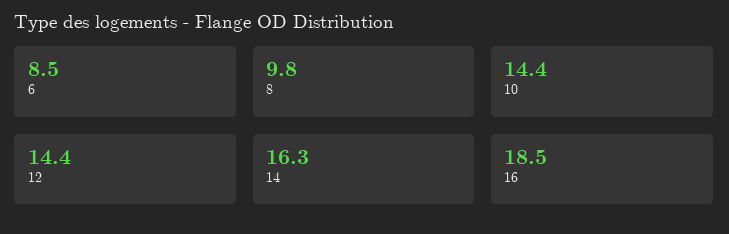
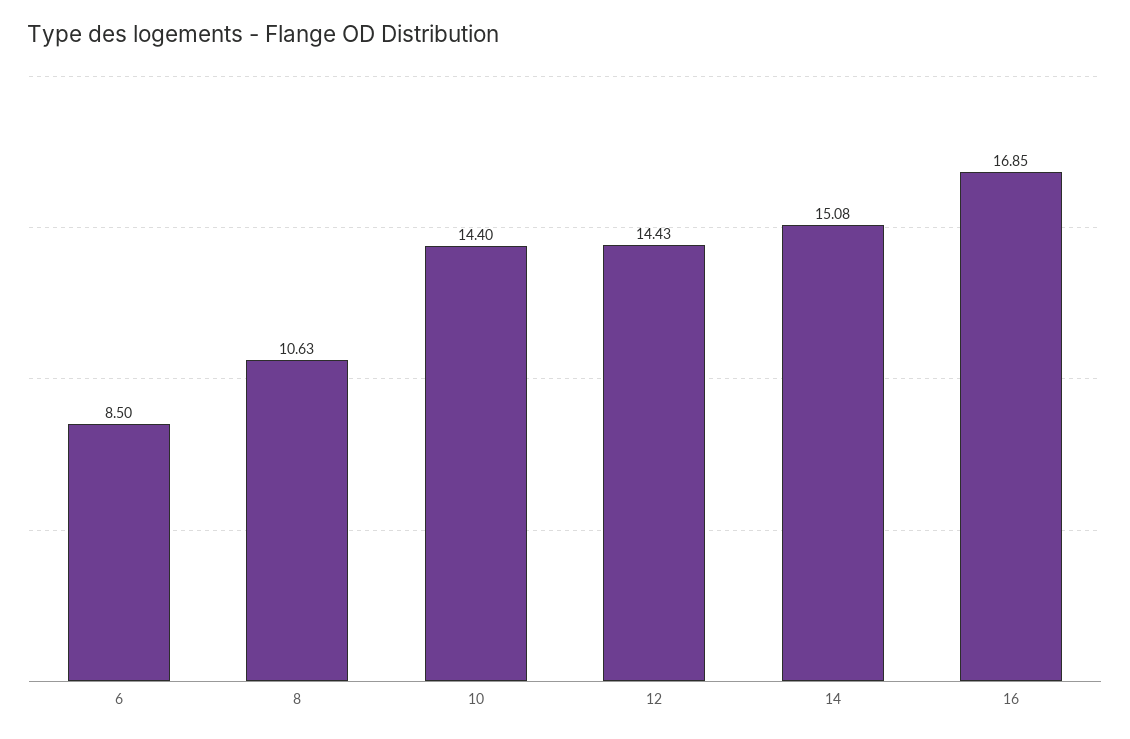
8: 9.8 -> 10.63
14: 16.3 -> 15.08
16: 18.5 -> 16.85

